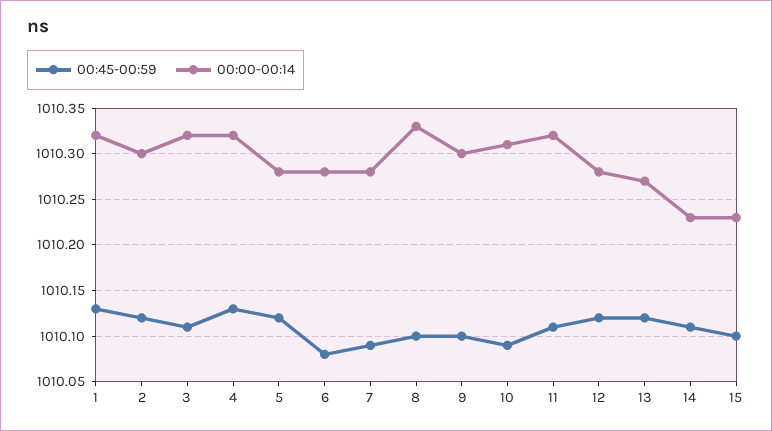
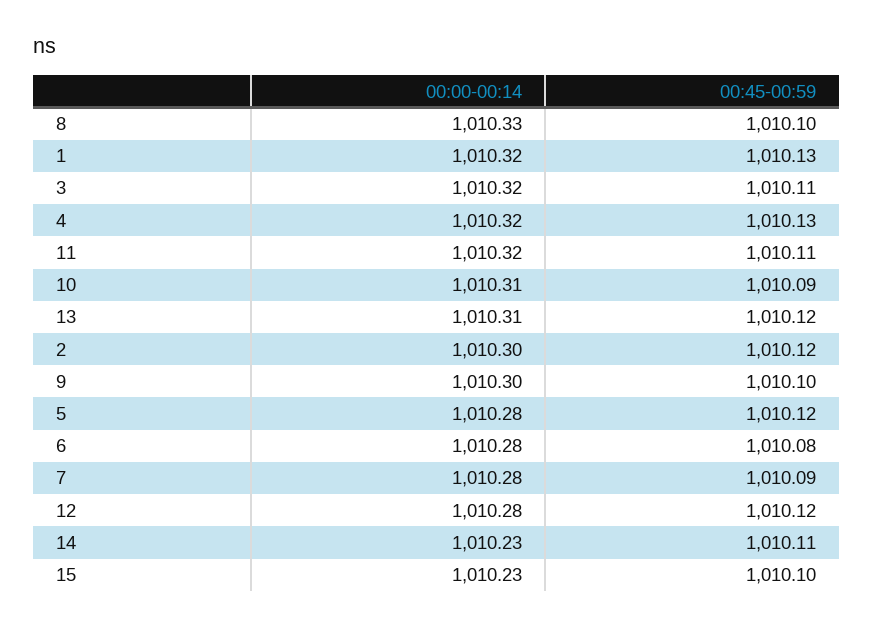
00:00-00:14, 13: 1010.27 -> 1010.31

